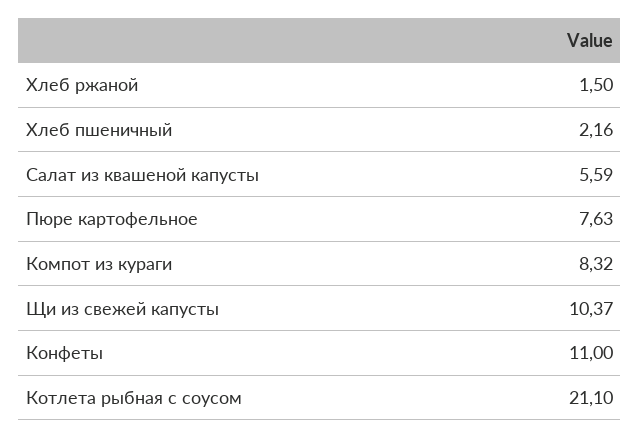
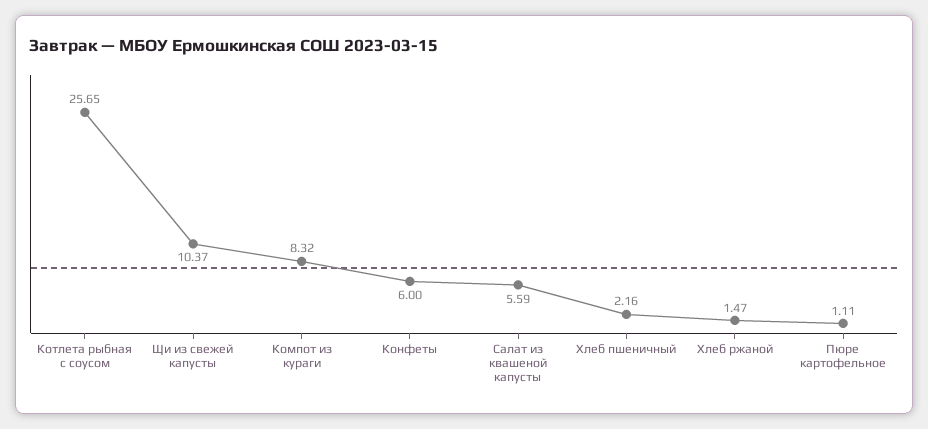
Хлеб ржаной: 1.5 -> 1.47
Пюре картофельное: 7.63 -> 1.11
Конфеты: 11 -> 6
Котлета рыбная с соусом: 21.1 -> 25.65

